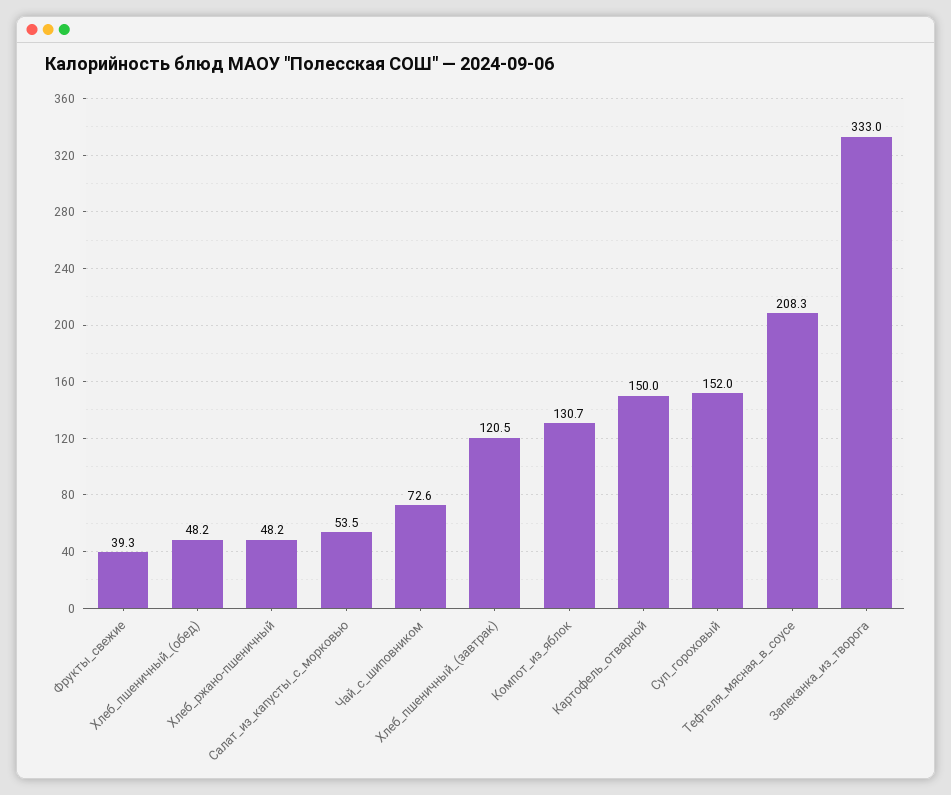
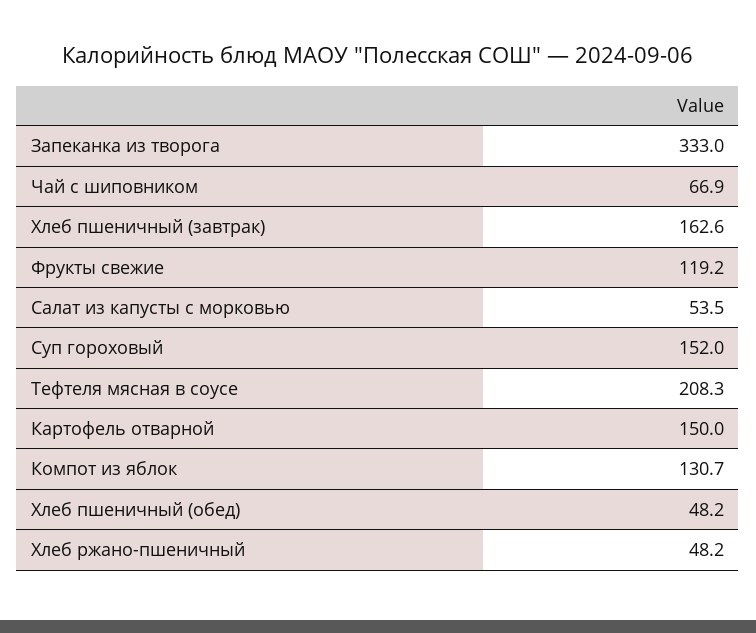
Фрукты_свежие: 39.3 -> 119.2
Чай_с_шиповником: 72.6 -> 66.9
Хлеб_пшеничный_(завтрак): 120.5 -> 162.6

